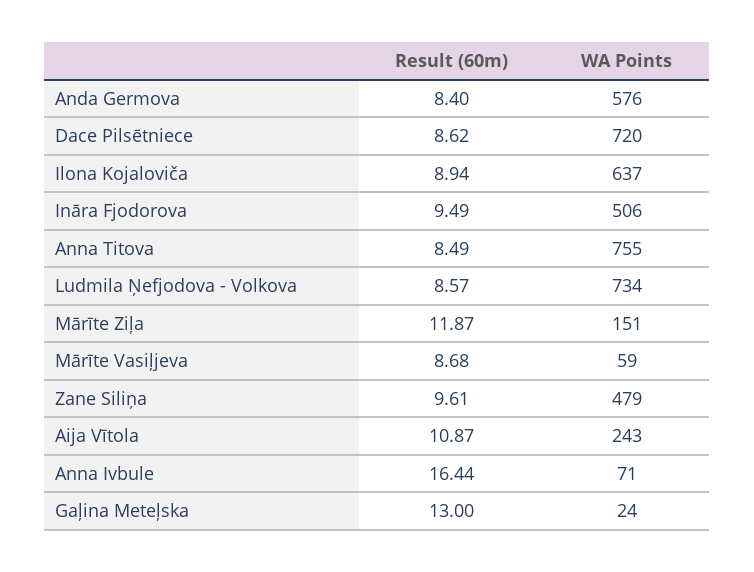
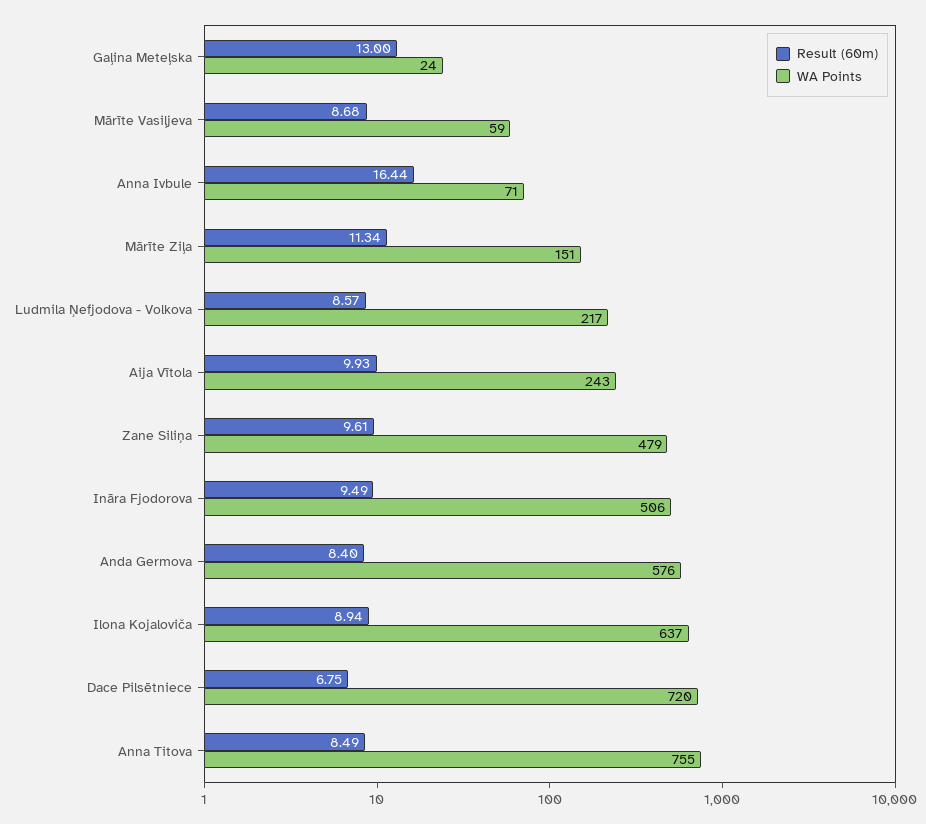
Result (60m), Dace Pilsētniece: 8.62 -> 6.75
WA Points, Ludmila Ņefjodova - Volkova: 734 -> 217
Result (60m), Mārīte Ziļa: 11.87 -> 11.34
Result (60m), Aija Vītola: 10.87 -> 9.93

